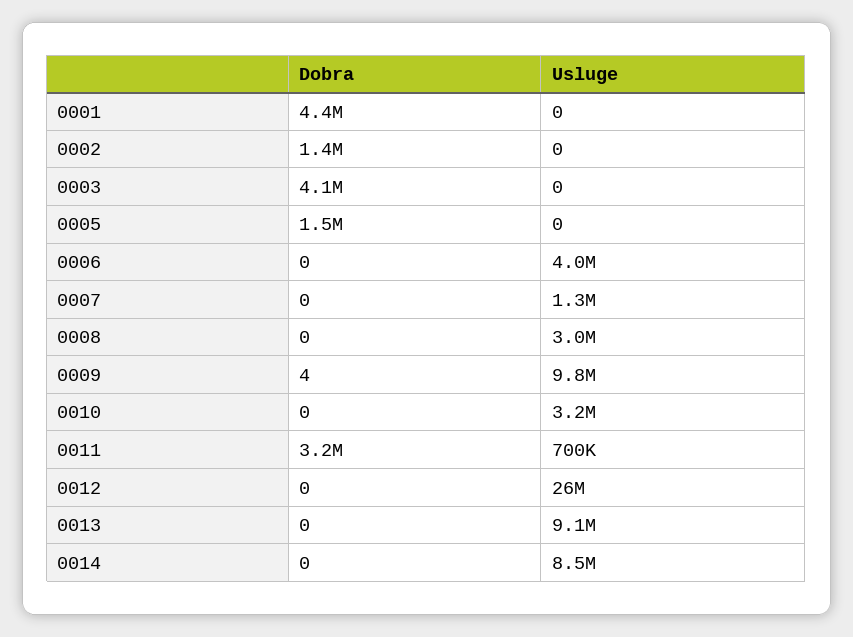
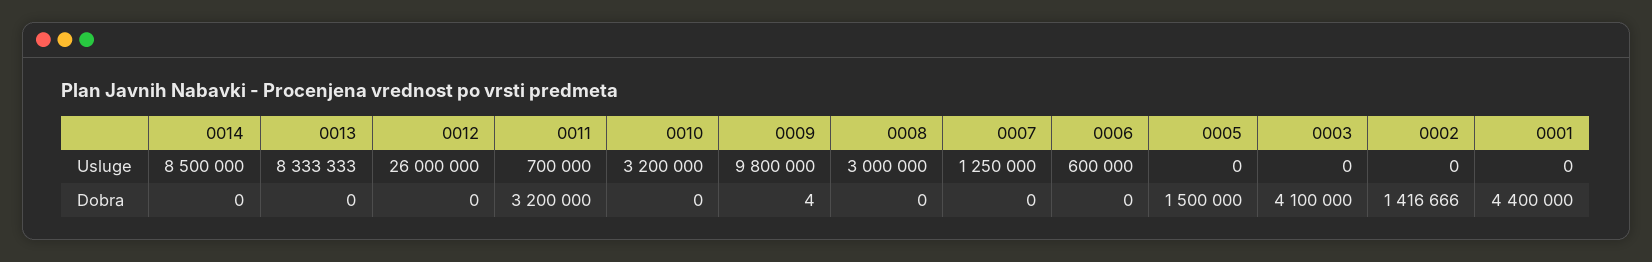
Usluge, 0006: 4000000 -> 600000
Usluge, 0013: 9100000 -> 8333333

